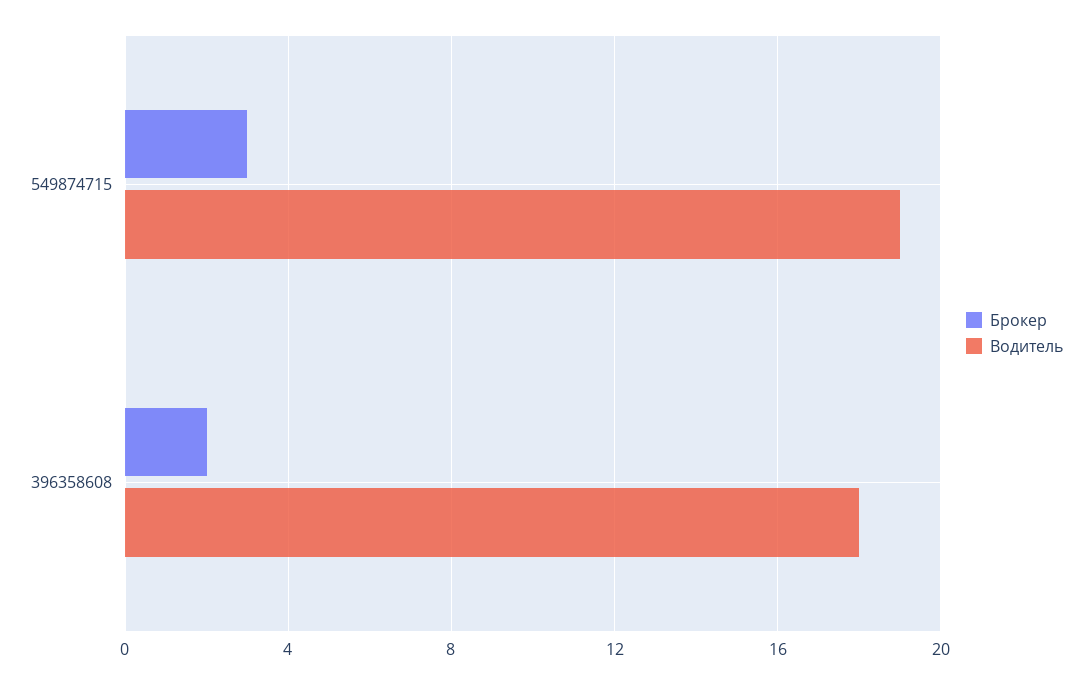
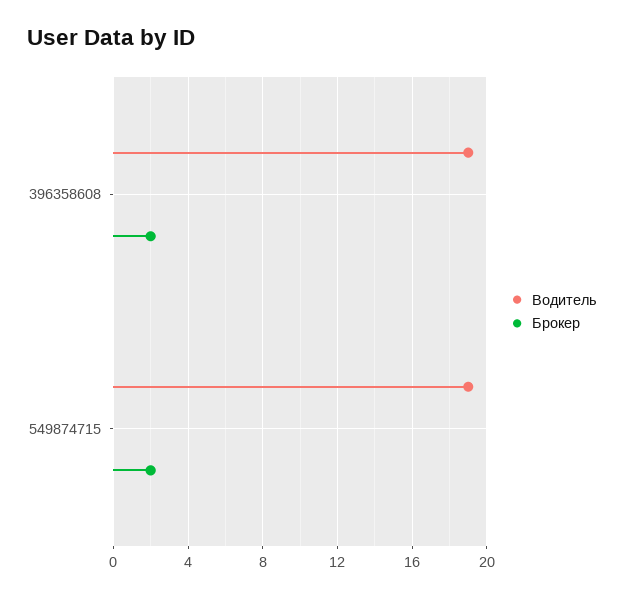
Брокер, 549874715: 3 -> 2
Водитель, 396358608: 18 -> 19

